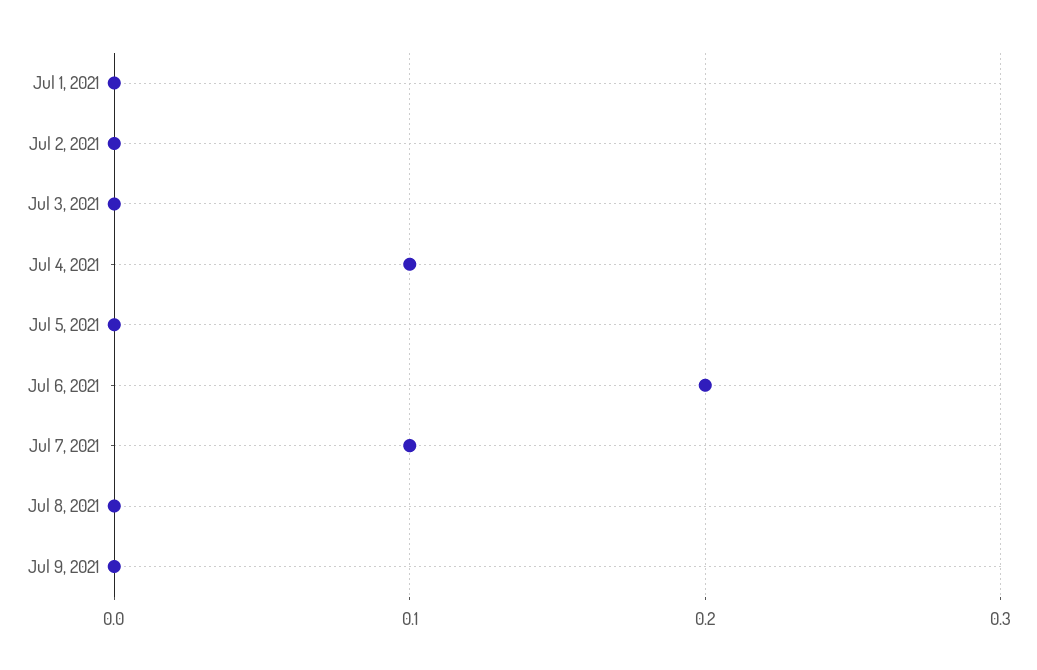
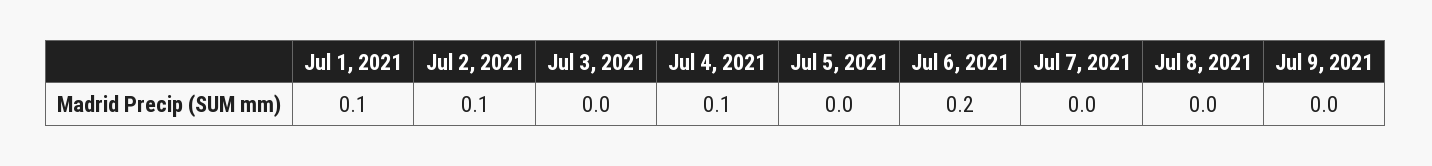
Jul 1, 2021: 0 -> 0.1
Jul 2, 2021: 0 -> 0.1
Jul 7, 2021: 0.1 -> 0

